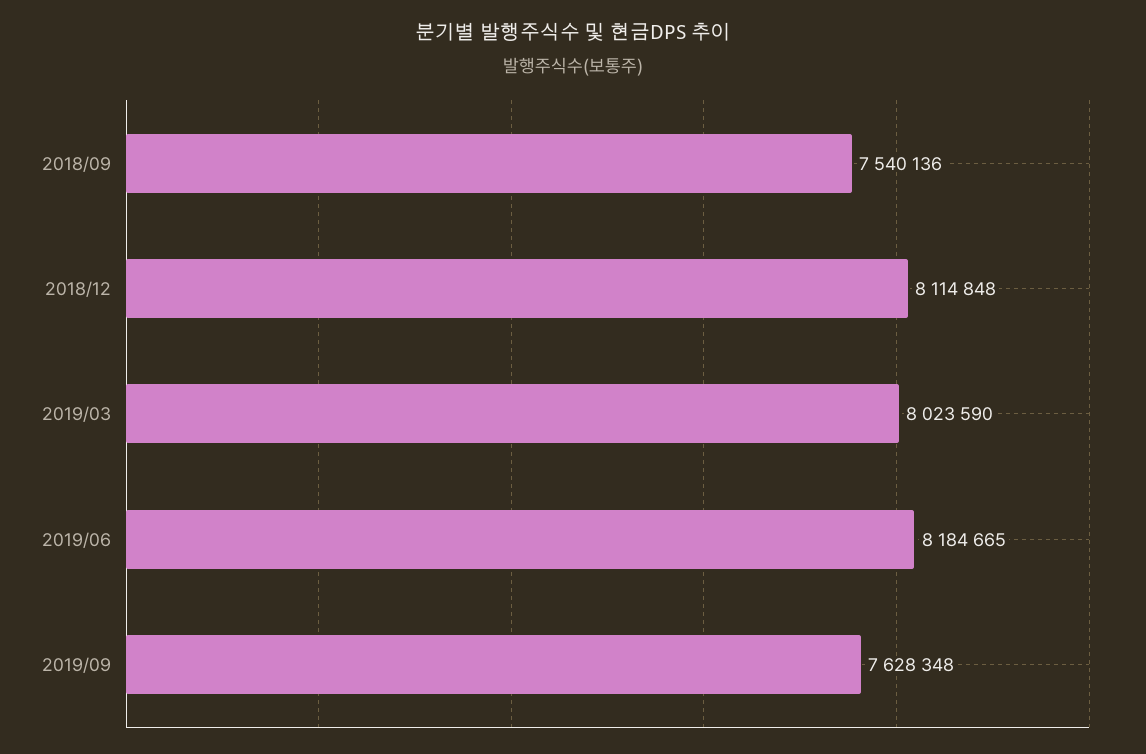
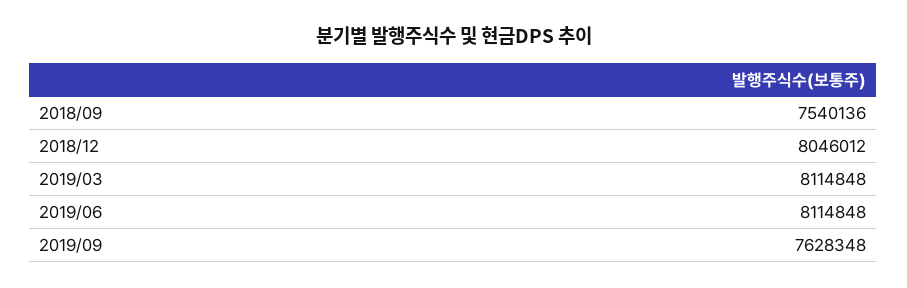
2018/12: 8114848 -> 8046012
2019/03: 8023590 -> 8114848
2019/06: 8184665 -> 8114848

